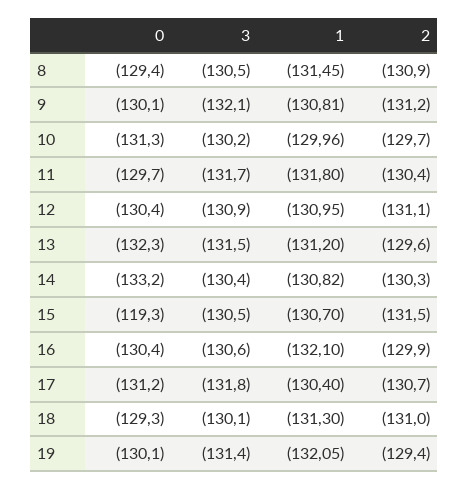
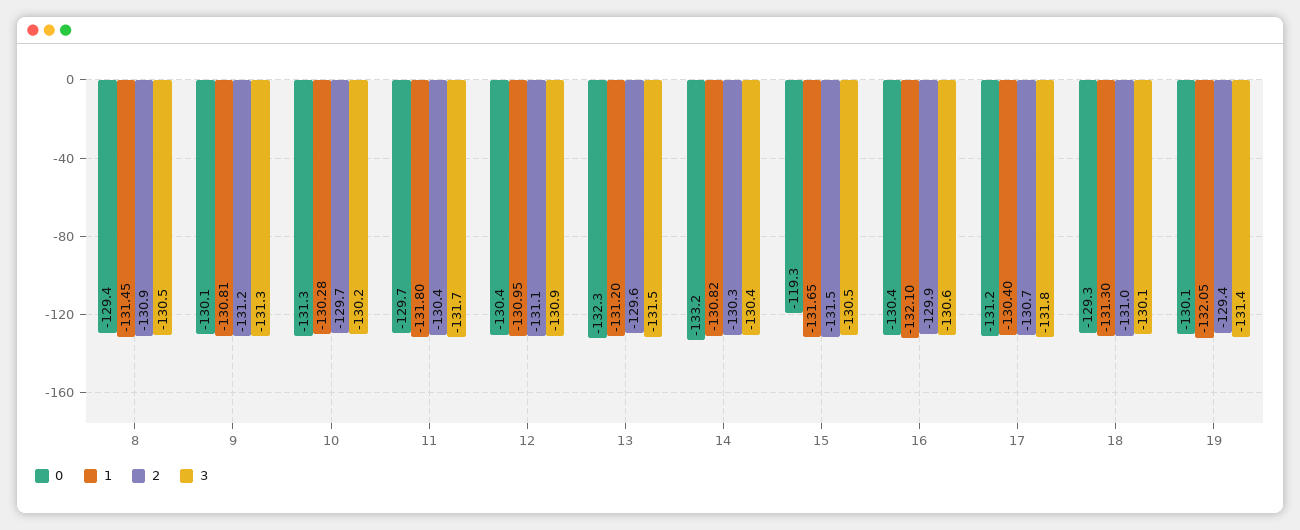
3, 9: -132.1 -> -131.3
1, 10: -129.96 -> -130.28
1, 15: -130.7 -> -131.65

